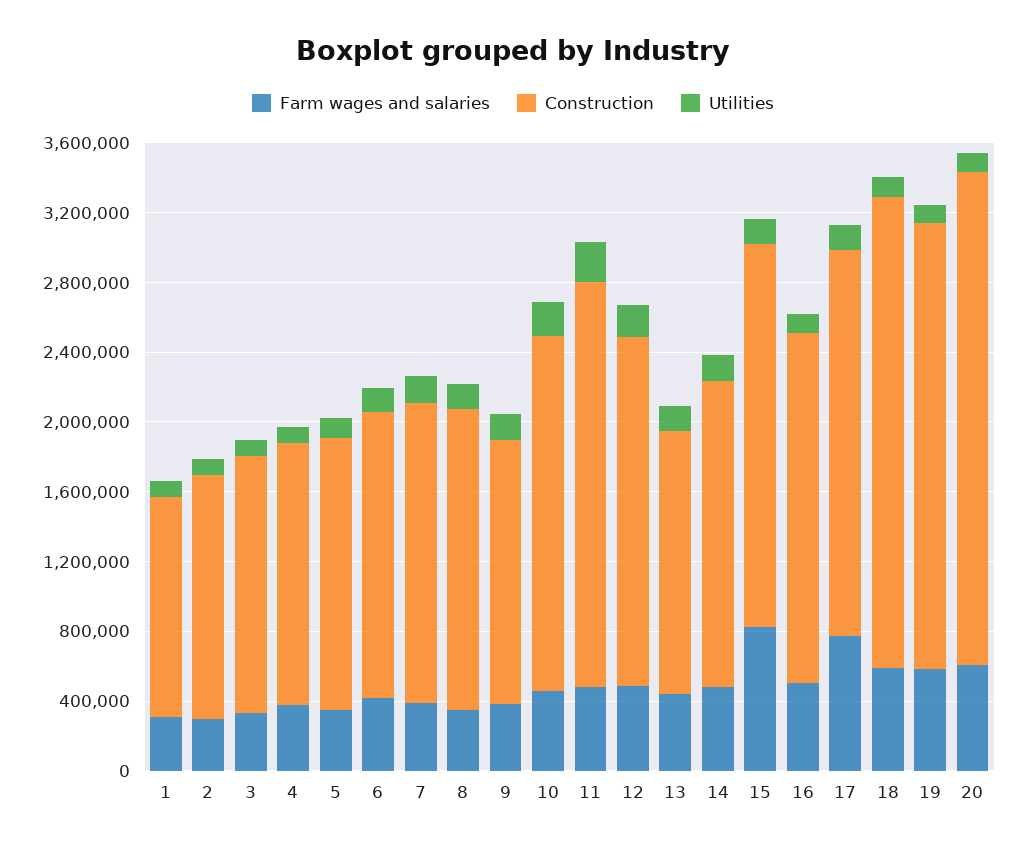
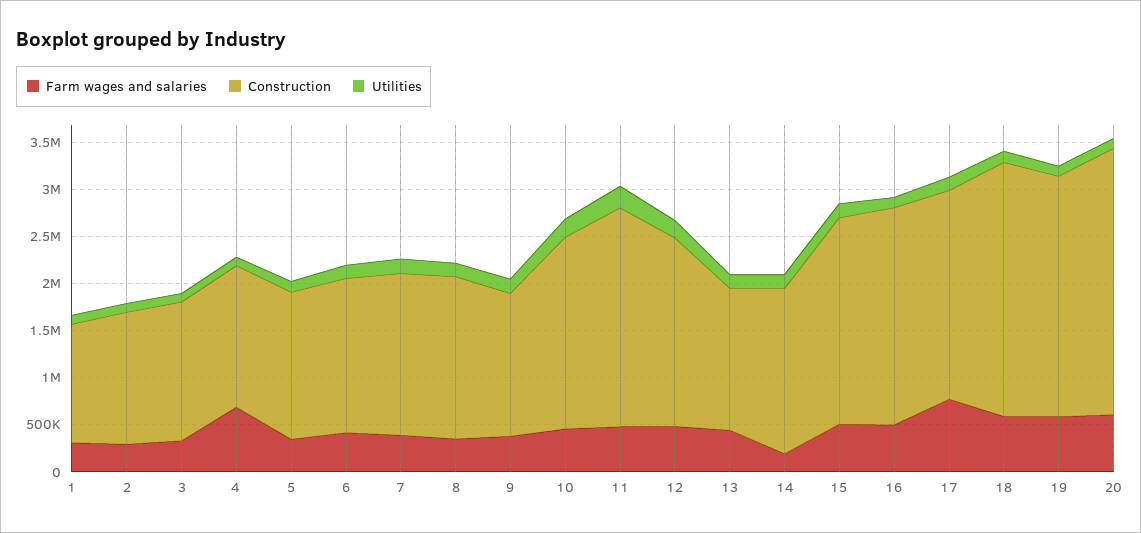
Farm wages and salaries, 4: 400000 -> 700000
Farm wages and salaries, 14: 500000 -> 200000
Farm wages and salaries, 15: 800000 -> 500000
Construction, 16: 2000000 -> 2300000

